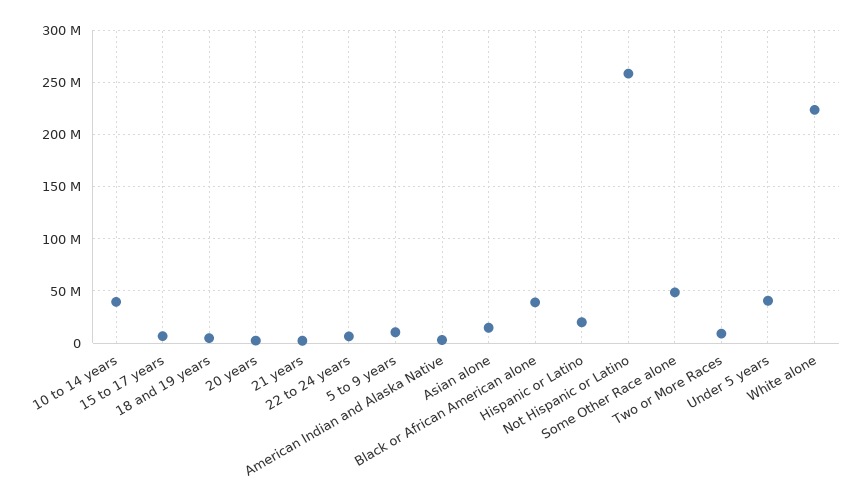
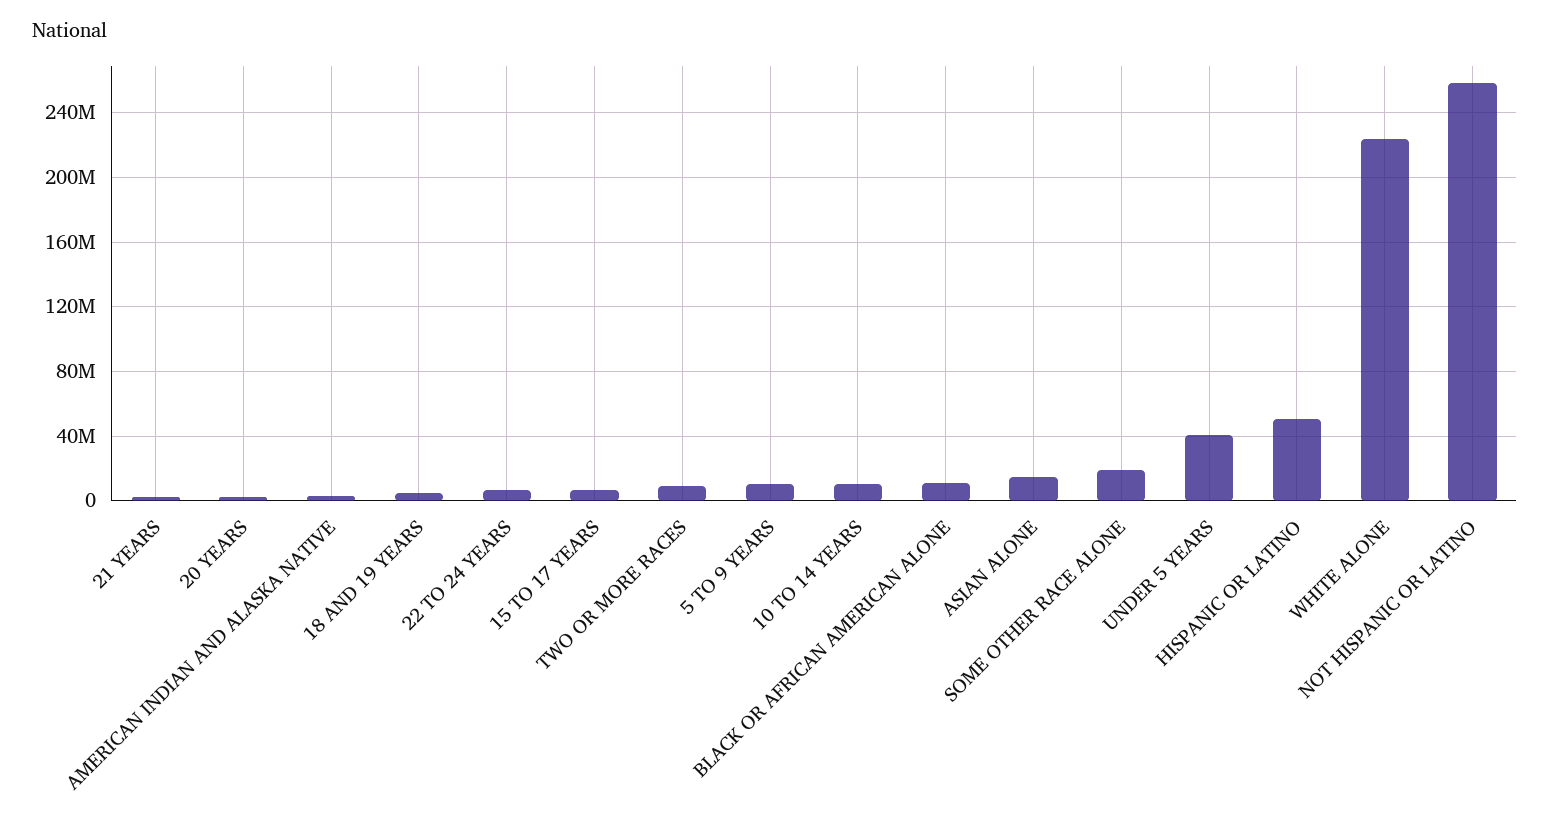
10 to 14 years: 40000000 -> 10000000
Black or African American alone: 40000000 -> 10000000
Hispanic or Latino: 20000000 -> 50000000
Some Other Race alone: 50000000 -> 20000000

